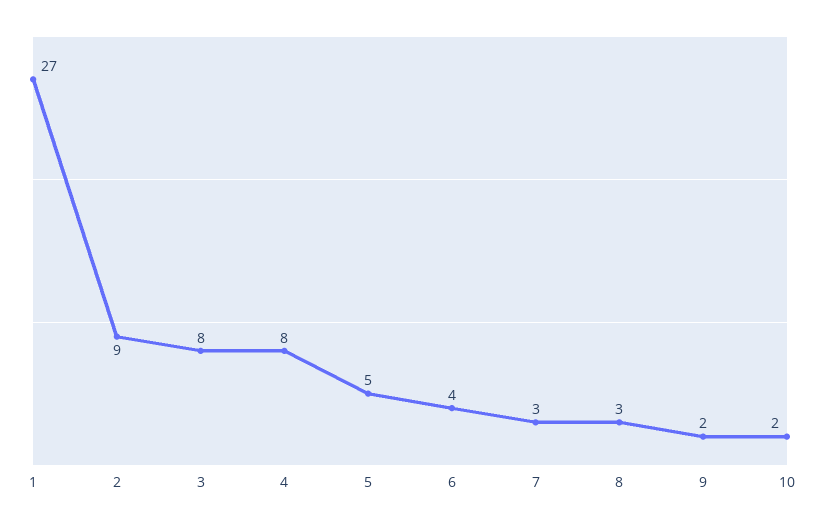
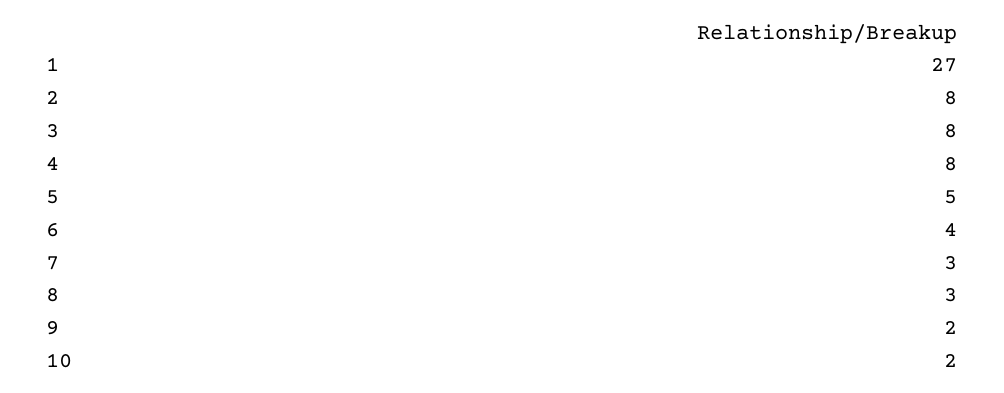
2: 9 -> 8

